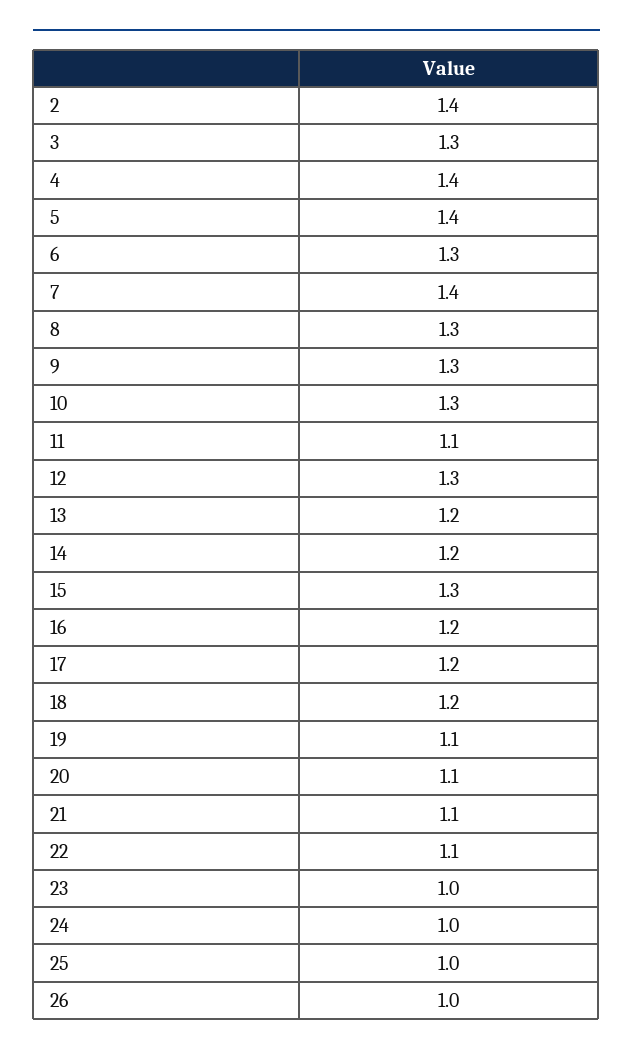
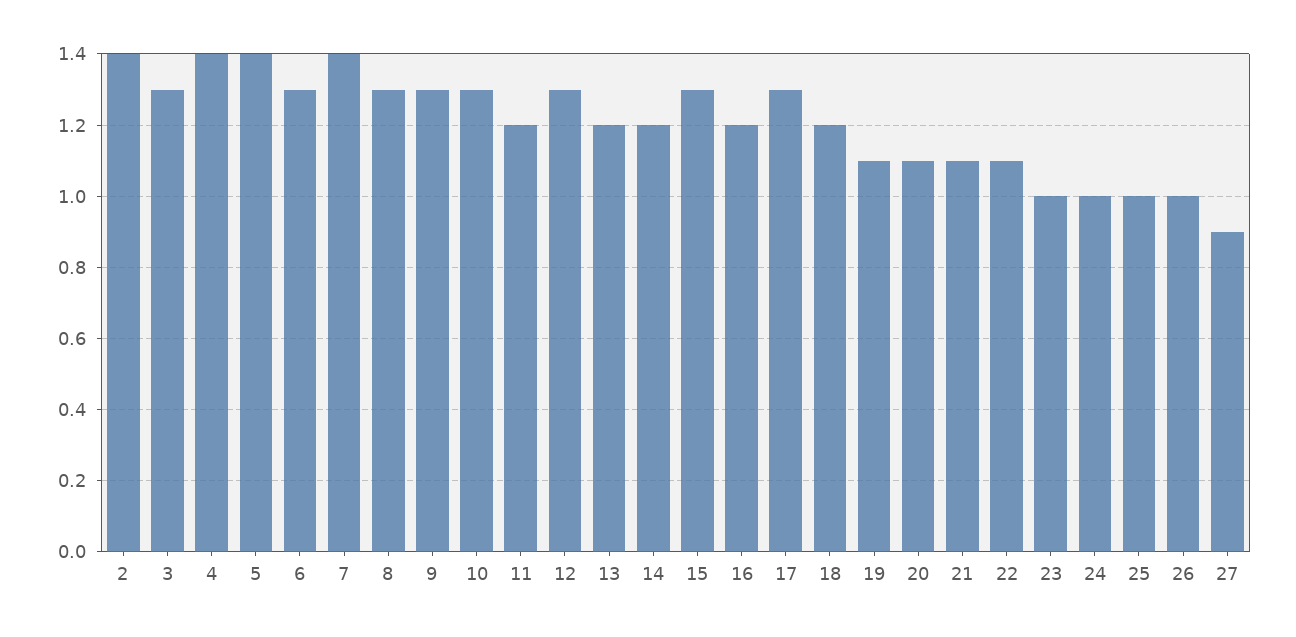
11: 1.1 -> 1.2
17: 1.2 -> 1.3
27: none -> 0.9

